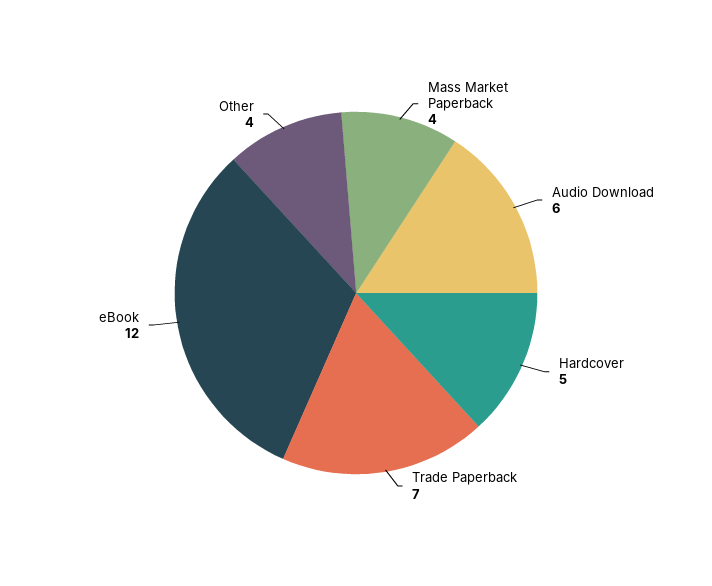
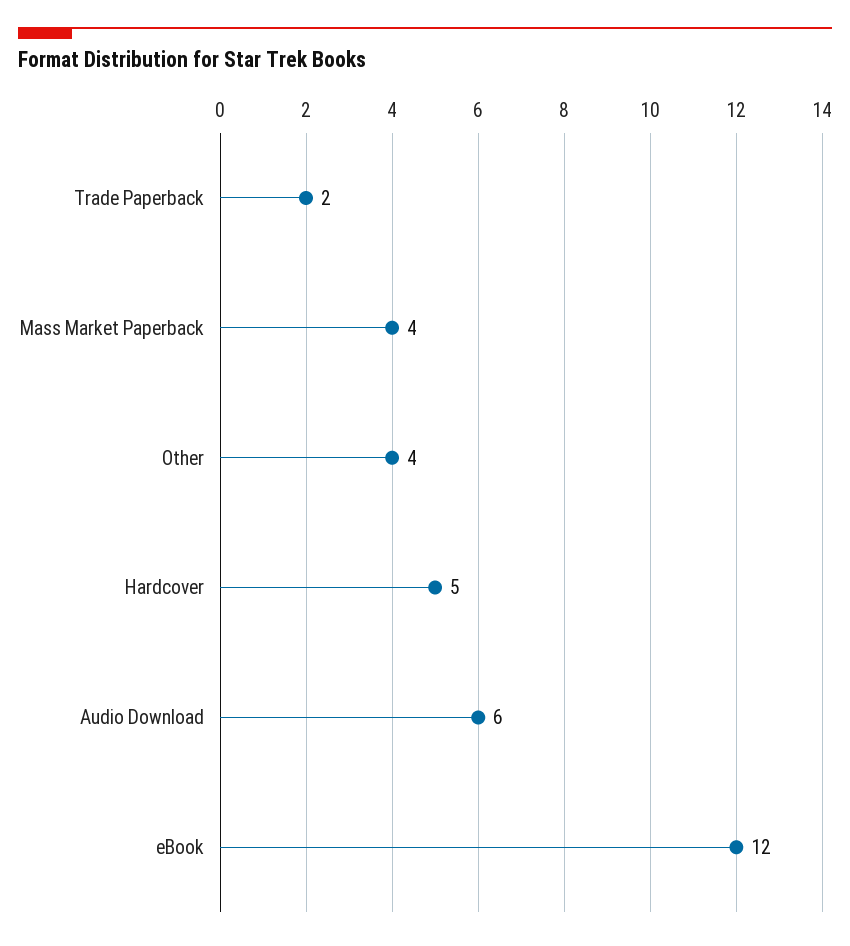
Trade Paperback: 7 -> 2

